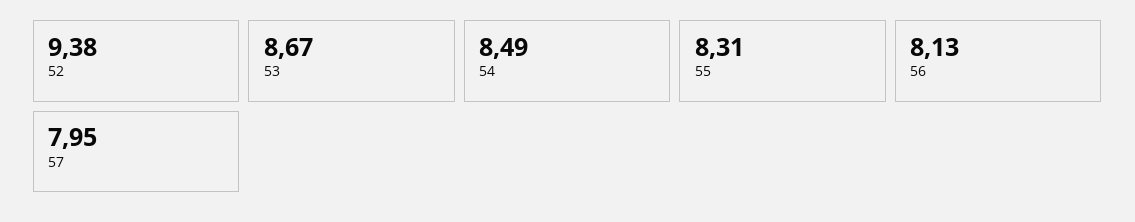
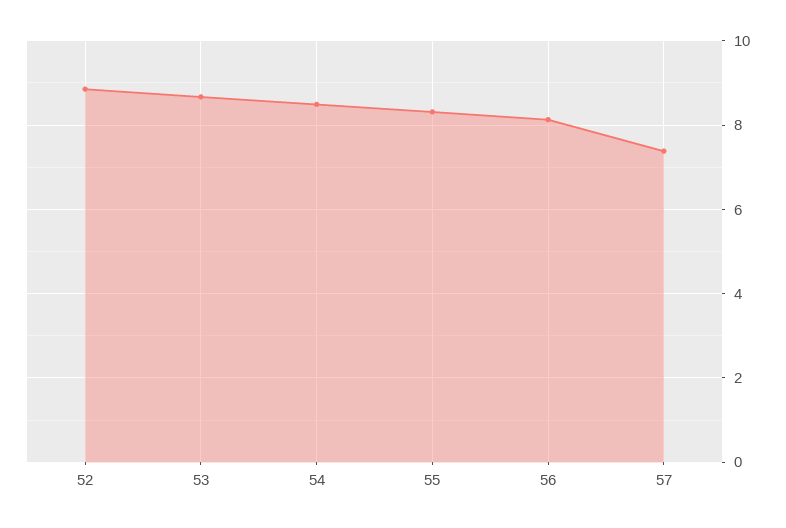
52: 9.38 -> 8.8
57: 7.95 -> 7.4

